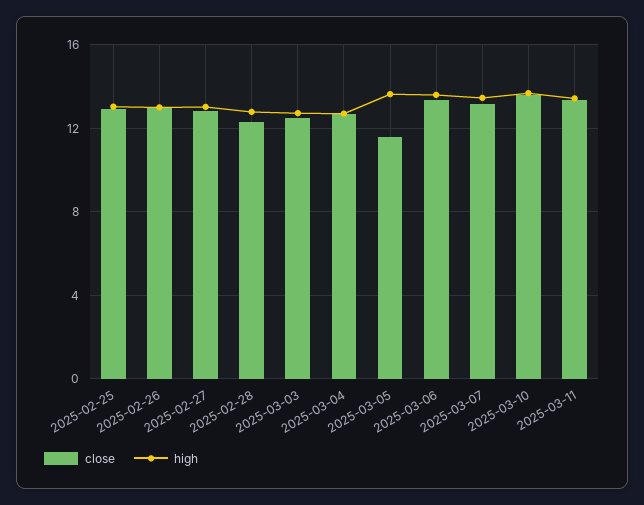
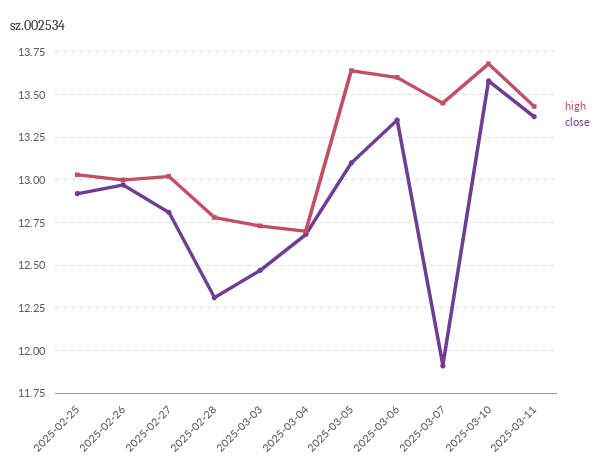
close, 2025-03-05: 11.5 -> 13.1
close, 2025-03-07: 13 -> 11.9

